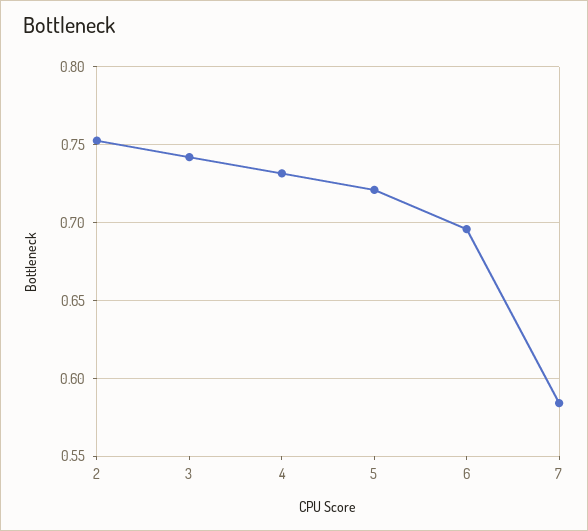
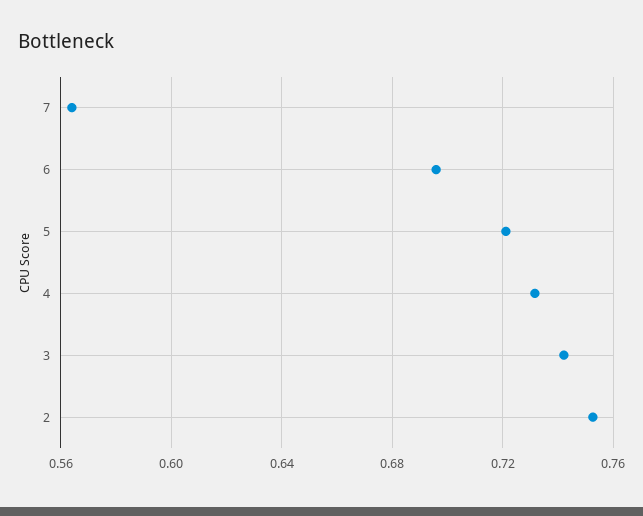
7: 0.585 -> 0.565

